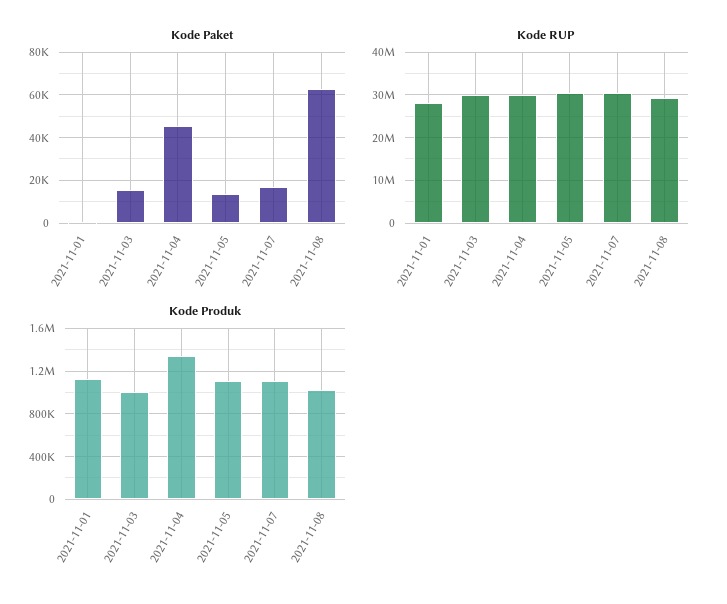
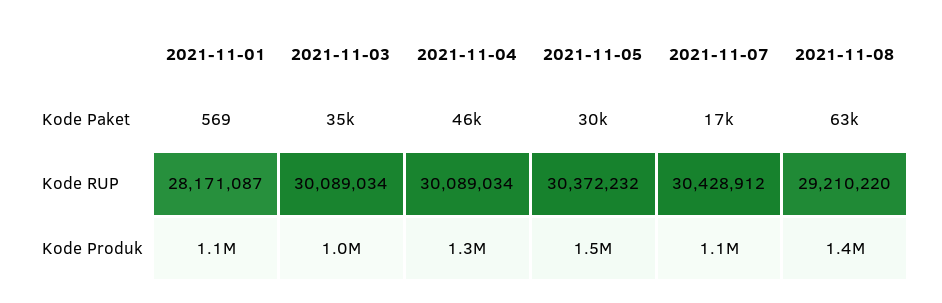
Kode Paket, 2021-11-03: 15000 -> 35000
Kode Paket, 2021-11-05: 15000 -> 30000
Kode Produk, 2021-11-05: 1100000 -> 1500000
Kode Produk, 2021-11-08: 1000000 -> 1400000

